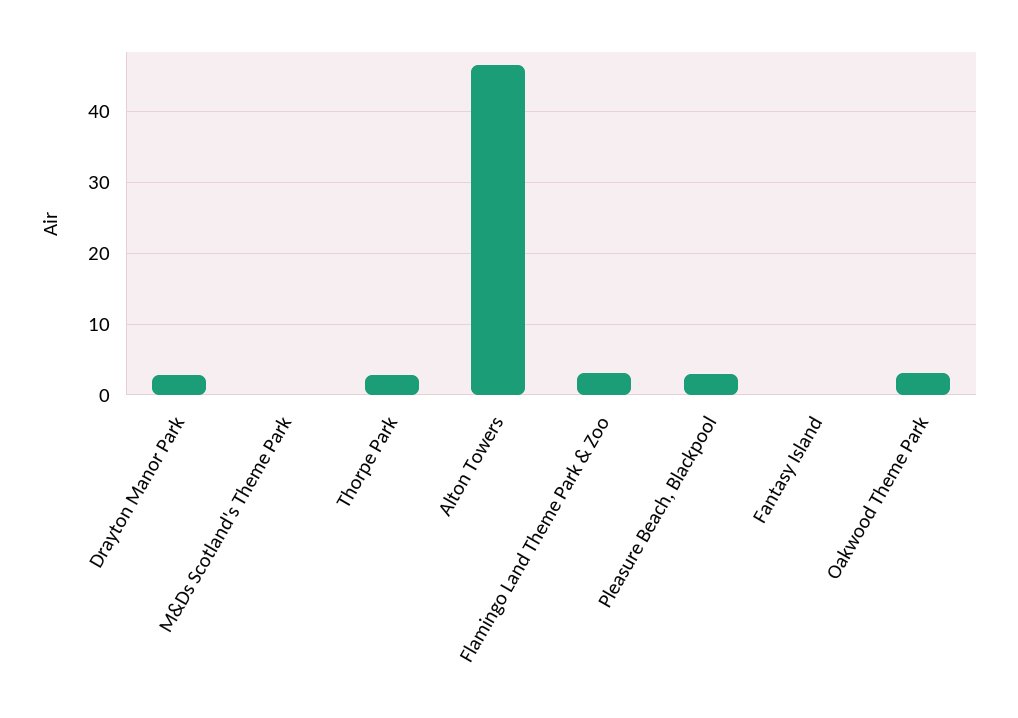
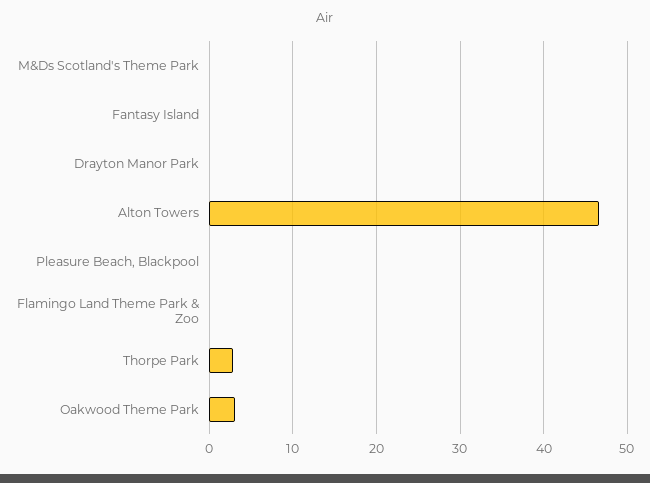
Drayton Manor Park: 3 -> 0
Flamingo Land Theme Park & Zoo: 3 -> 0
Pleasure Beach, Blackpool: 3 -> 0

